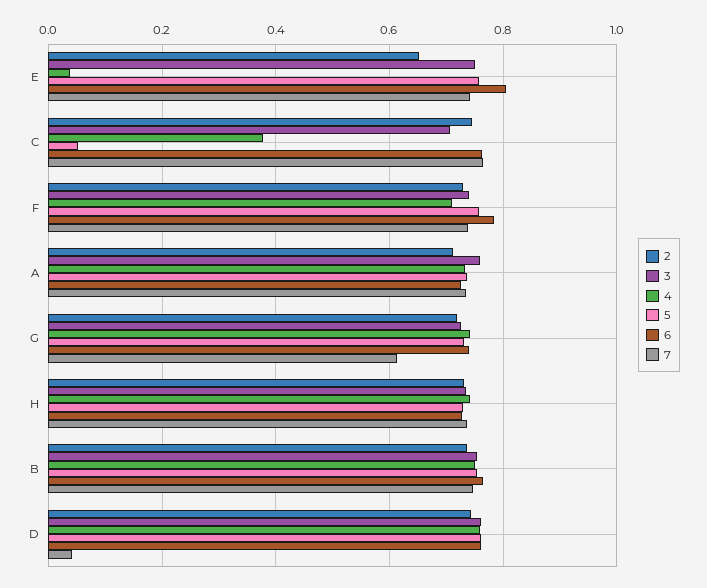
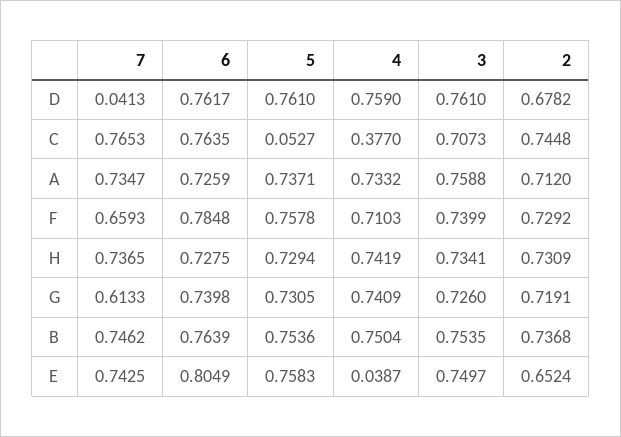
7, F: 0.74 -> 0.6593
2, D: 0.74 -> 0.6782

